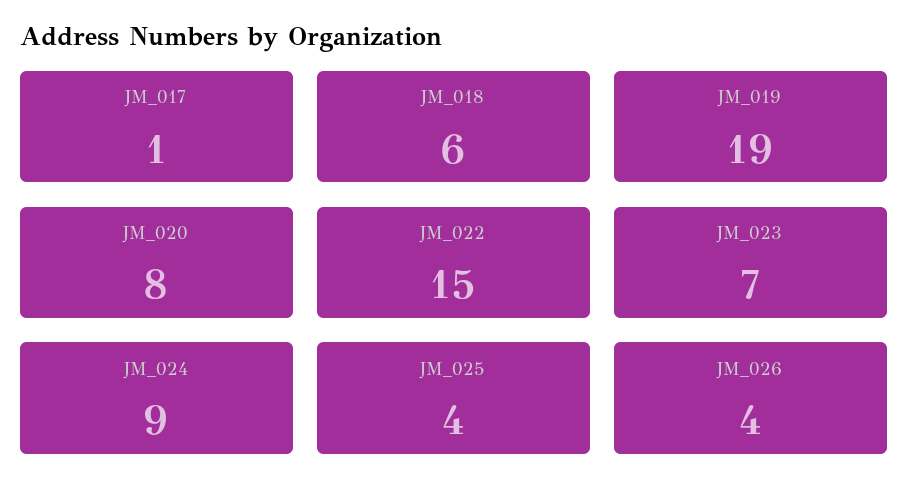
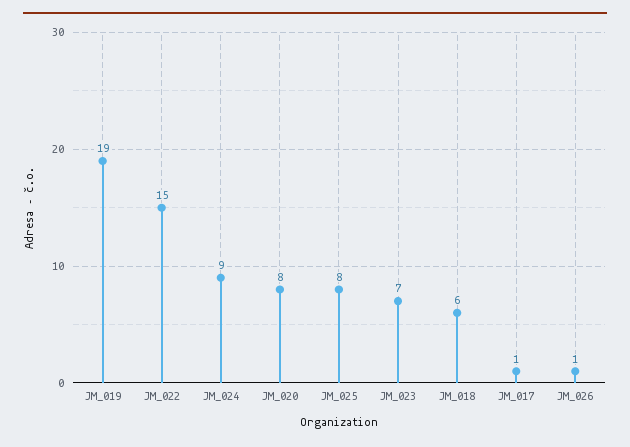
JM_025: 4 -> 8
JM_026: 4 -> 1

